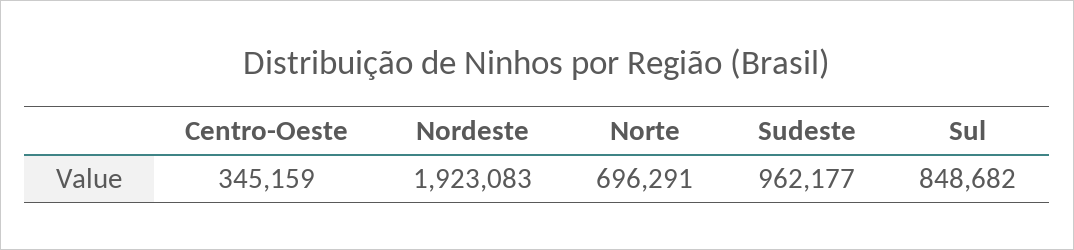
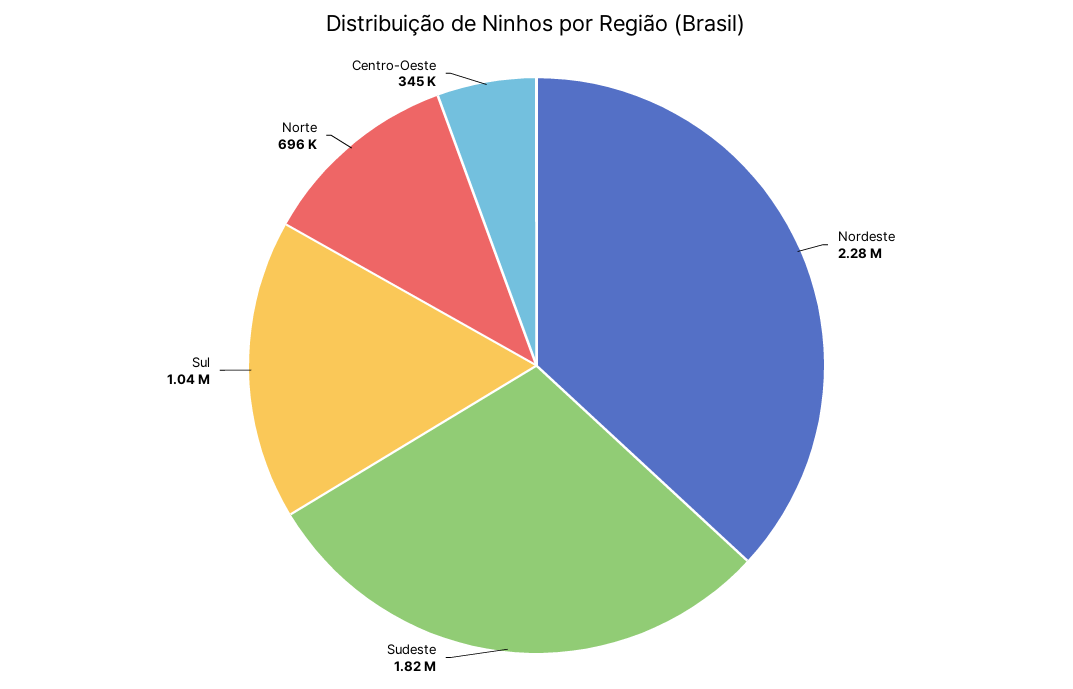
Nordeste: 1923083 -> 2280000
Sudeste: 962177 -> 1820000
Sul: 848682 -> 1040000

